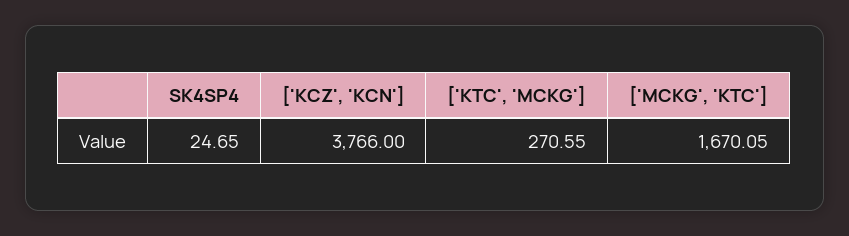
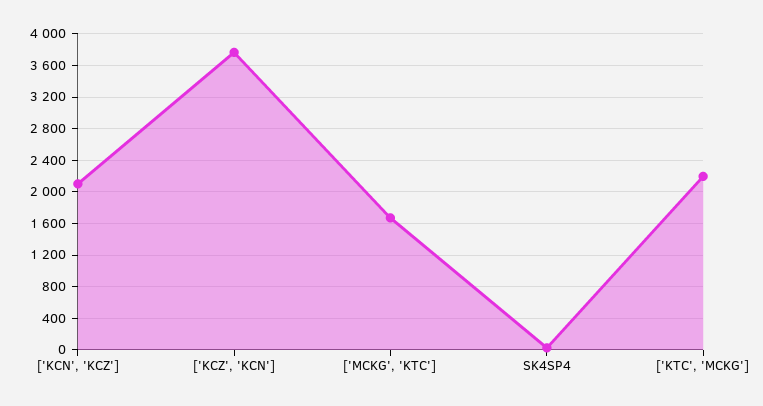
['KTC', 'MCKG']: 270.55 -> 2200
['KCN', 'KCZ']: none -> 2100

